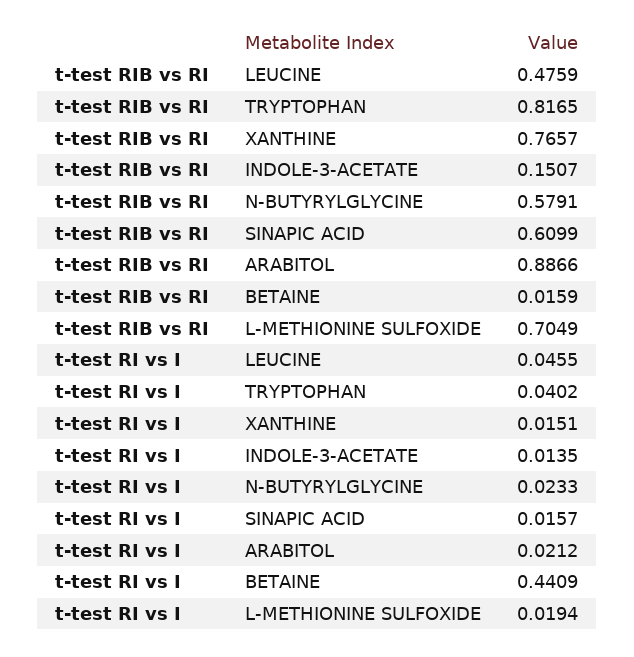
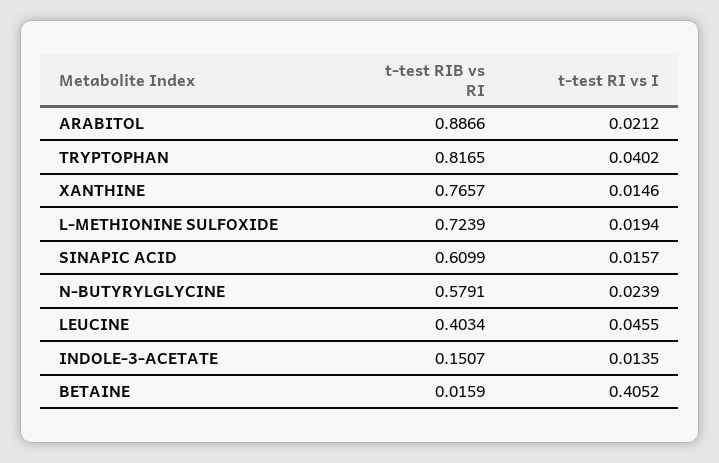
t-test RIB vs RI, LEUCINE: 0.4759 -> 0.4034
t-test RIB vs RI, L-METHIONINE SULFOXIDE: 0.7049 -> 0.7239
t-test RI vs I, XANTHINE: 0.0151 -> 0.0146
t-test RI vs I, N-BUTYRYLGLYCINE: 0.0233 -> 0.0239
t-test RI vs I, BETAINE: 0.4409 -> 0.4052

